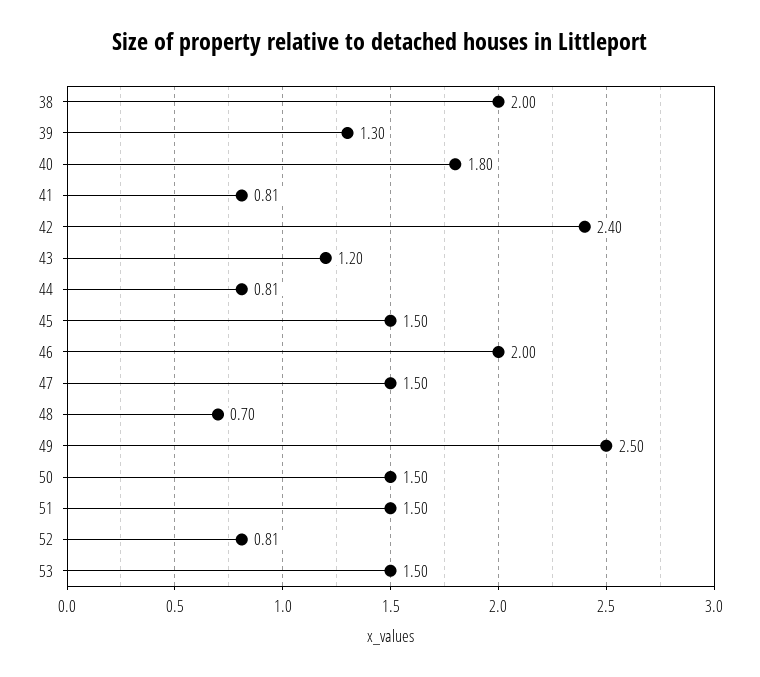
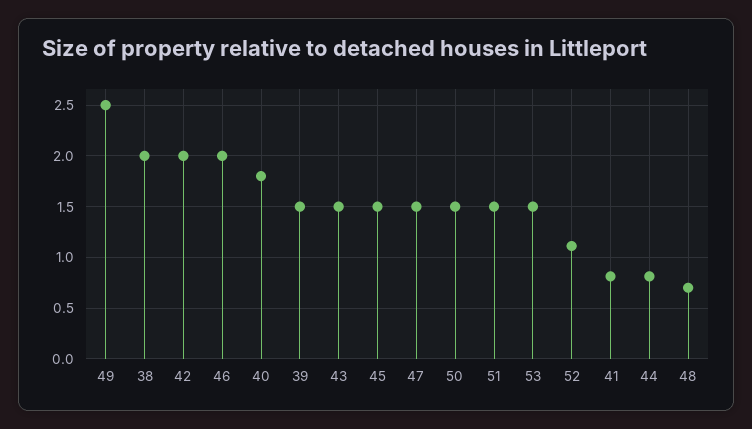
39: 1.3 -> 1.5
42: 2.4 -> 2
43: 1.2 -> 1.5
52: 0.81 -> 1.1

